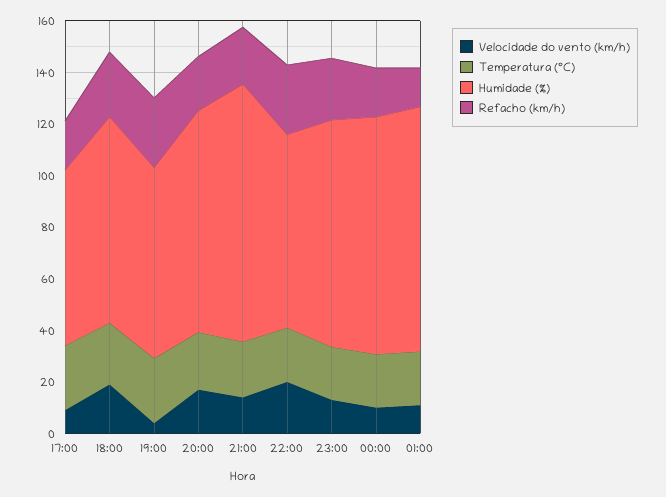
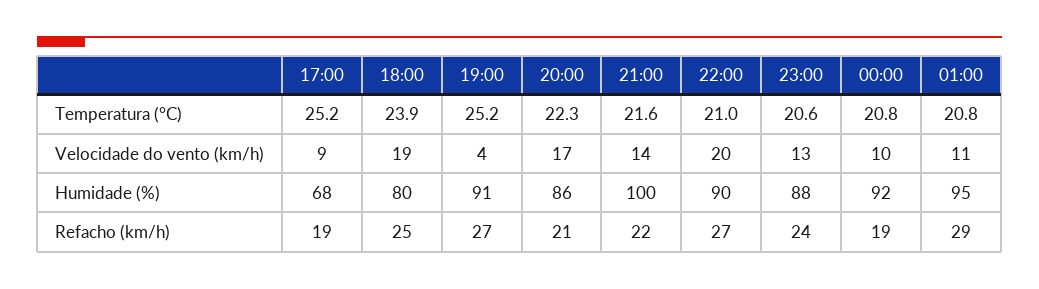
Humidade (%), 19:00: 75 -> 91
Humidade (%), 22:00: 75 -> 90
Refacho (km/h), 01:00: 15 -> 29

